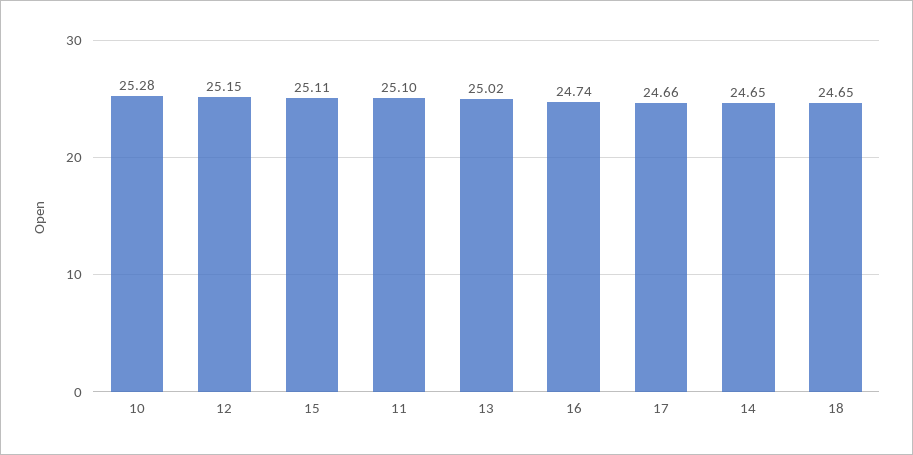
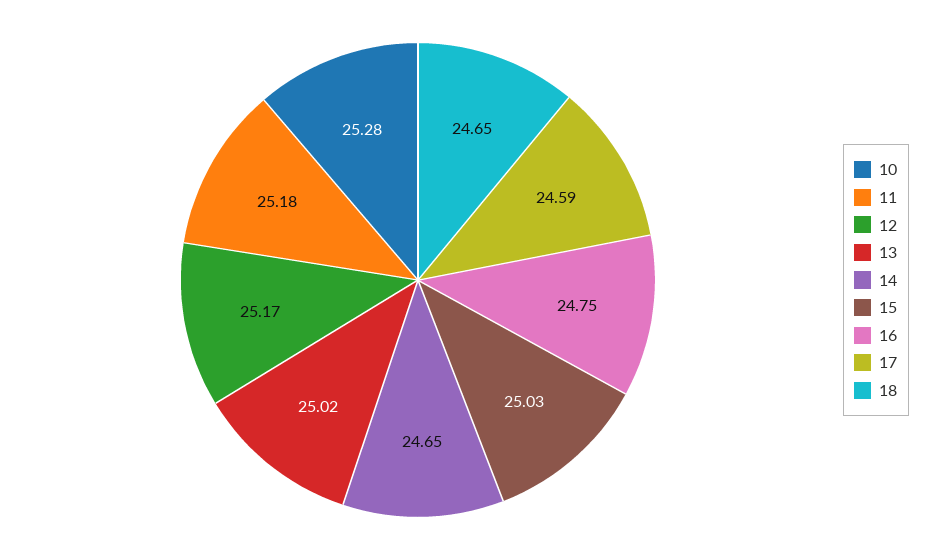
12: 25.15 -> 25.17
15: 25.11 -> 25.03
11: 25.1 -> 25.18
16: 24.74 -> 24.75
17: 24.66 -> 24.59

